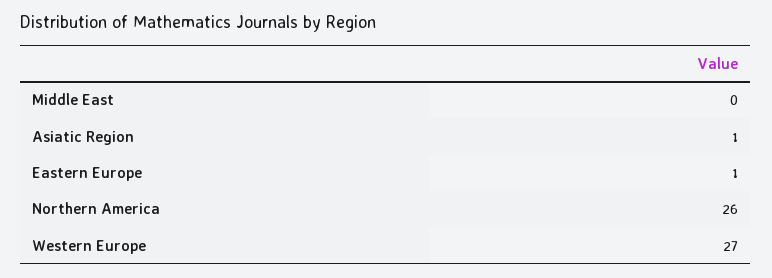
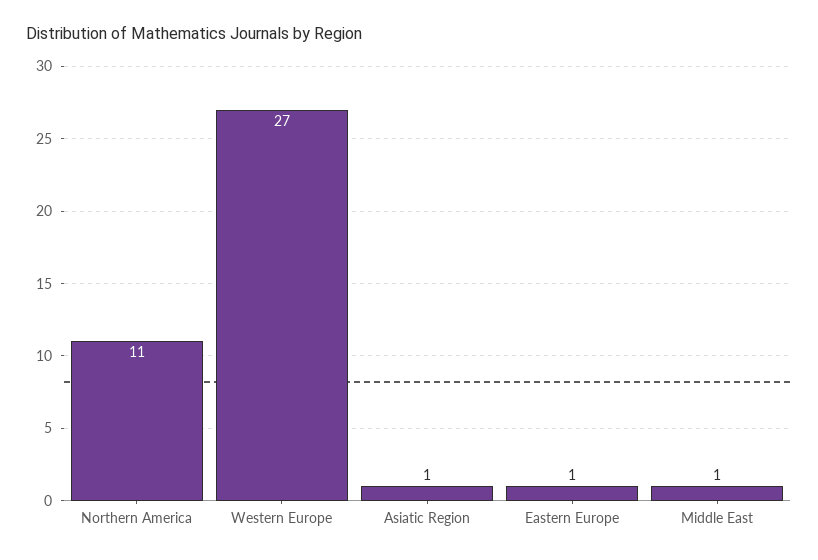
Middle East: 0 -> 1
Northern America: 26 -> 11

